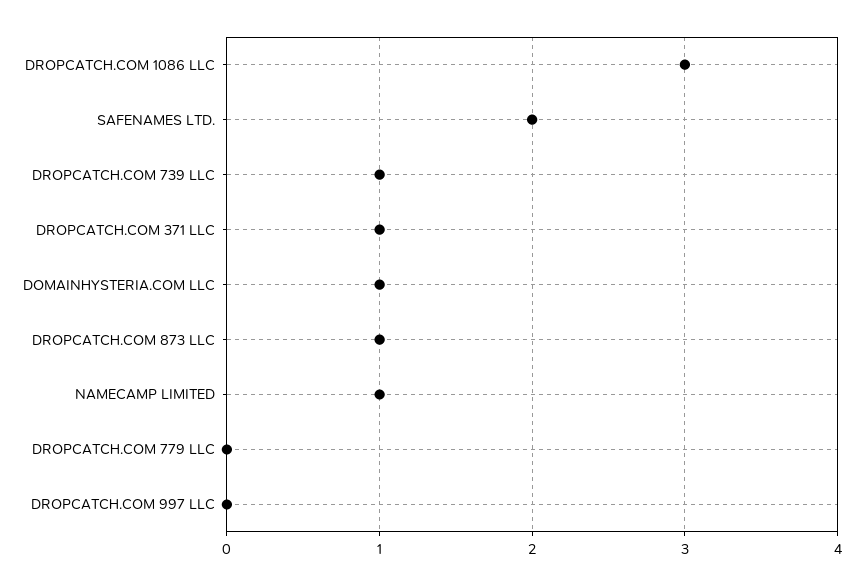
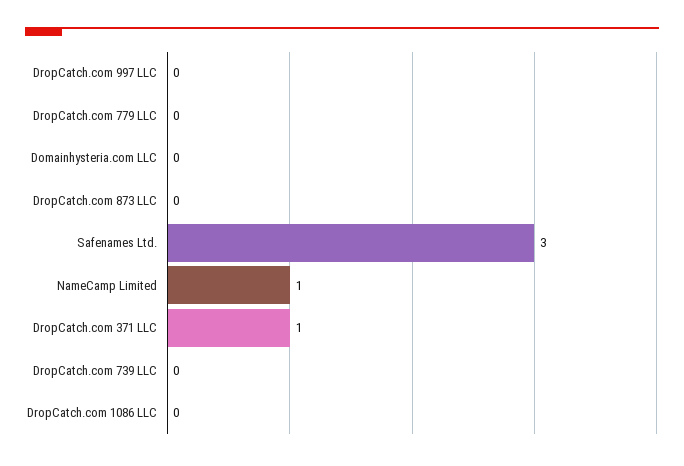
DROPCATCH.COM 1086 LLC: 3 -> 0
SAFENAMES LTD.: 2 -> 3
DROPCATCH.COM 739 LLC: 1 -> 0
DOMAINHYSTERIA.COM LLC: 1 -> 0
DROPCATCH.COM 873 LLC: 1 -> 0

